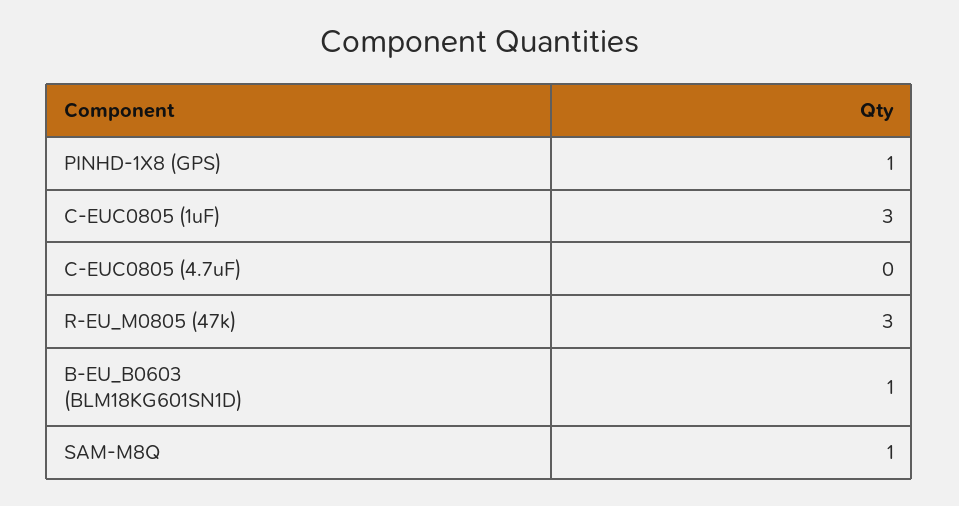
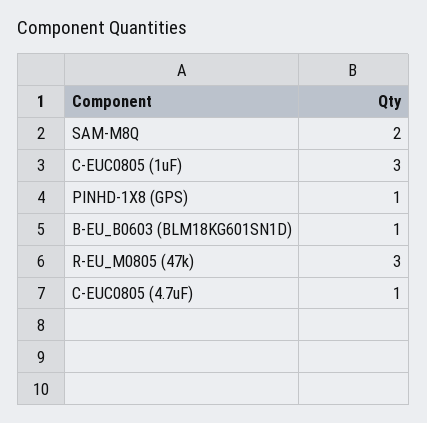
C-EUC0805 (4.7uF): 0 -> 1
SAM-M8Q: 1 -> 2

